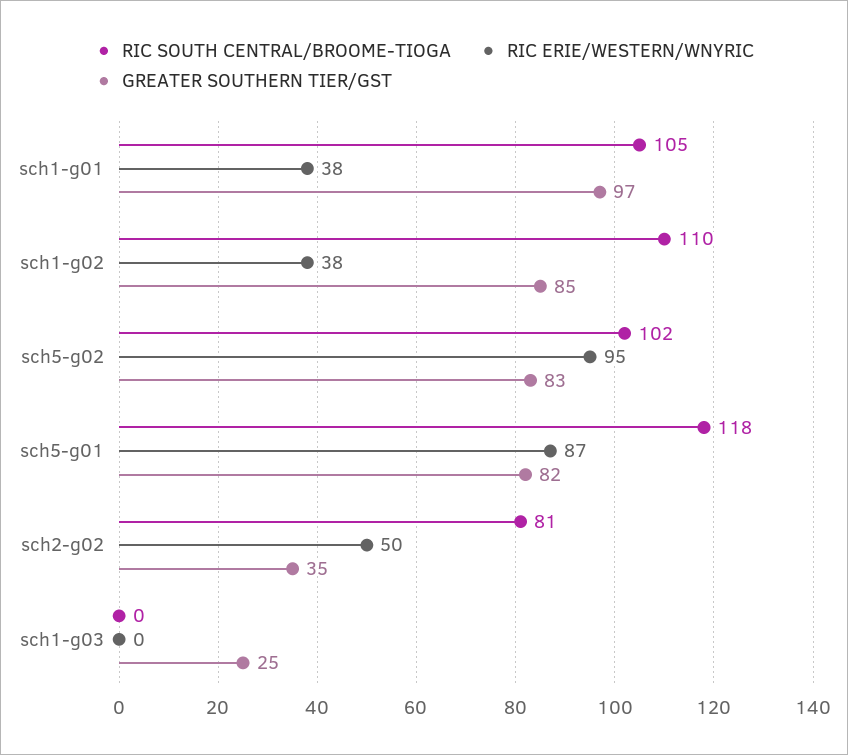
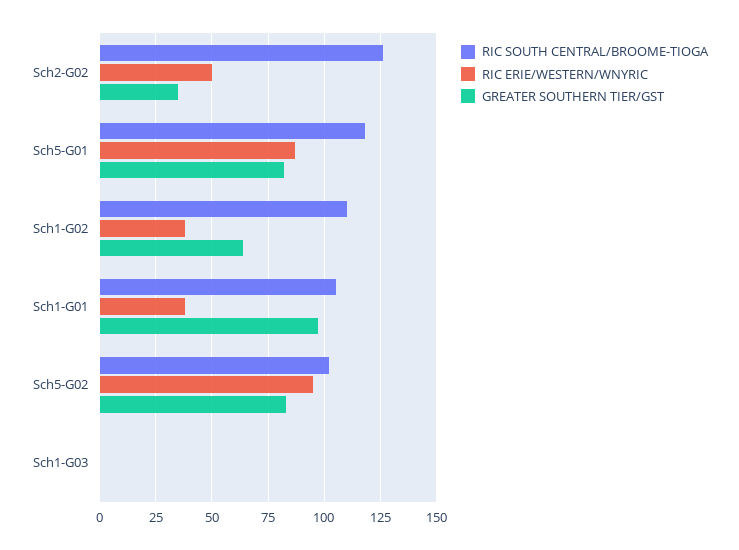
GREATER SOUTHERN TIER/GST, sch1-g02: 85 -> 65
RIC SOUTH CENTRAL/BROOME-TIOGA, sch2-g02: 81 -> 125
GREATER SOUTHERN TIER/GST, sch1-g03: 25 -> 0

